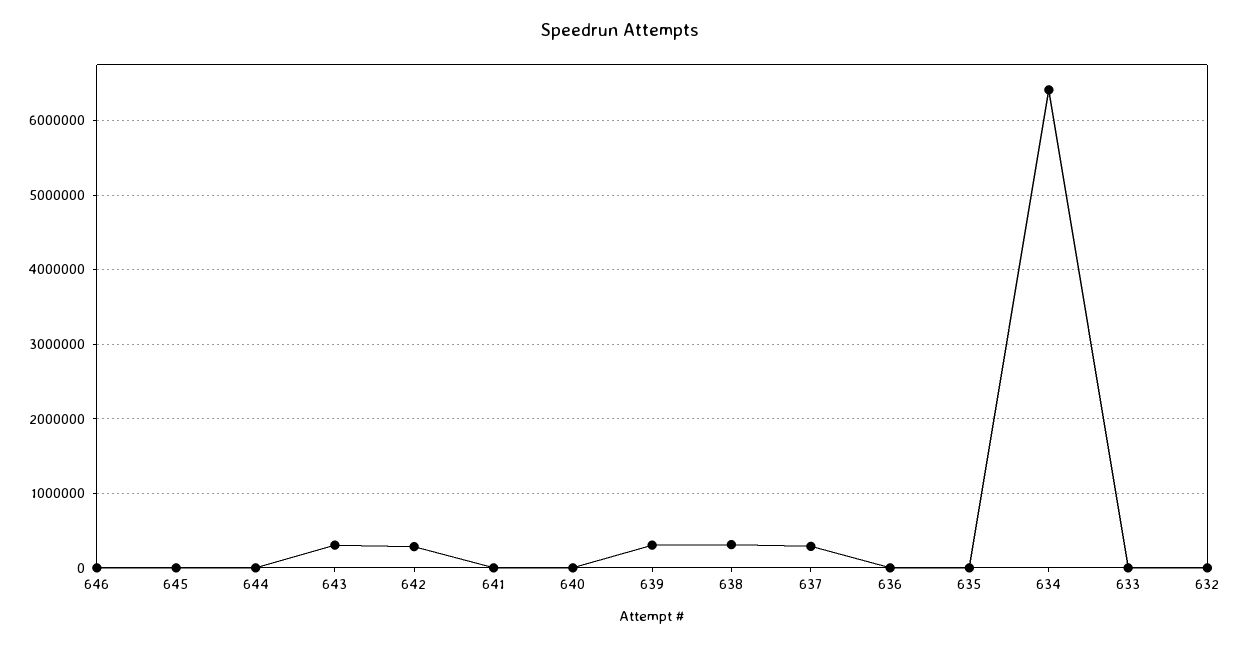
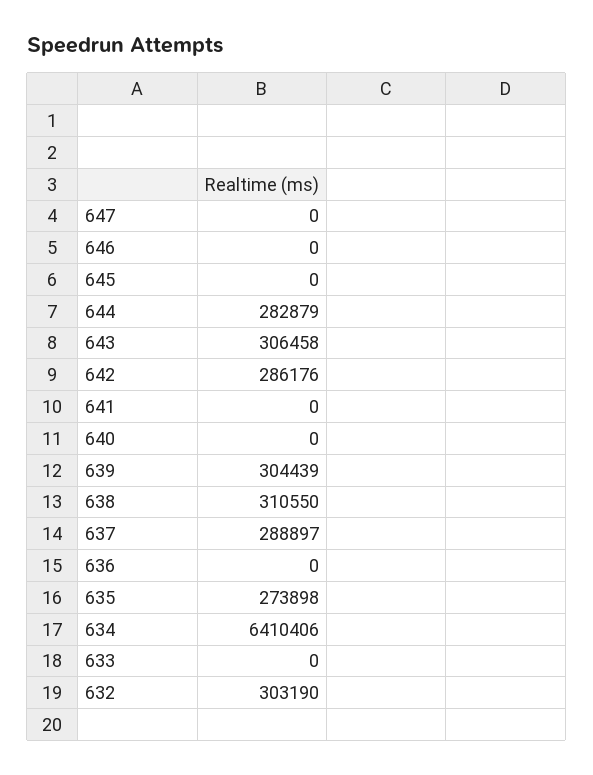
644: 0 -> 282879
635: 0 -> 273898
632: 0 -> 303190
647: none -> 0

